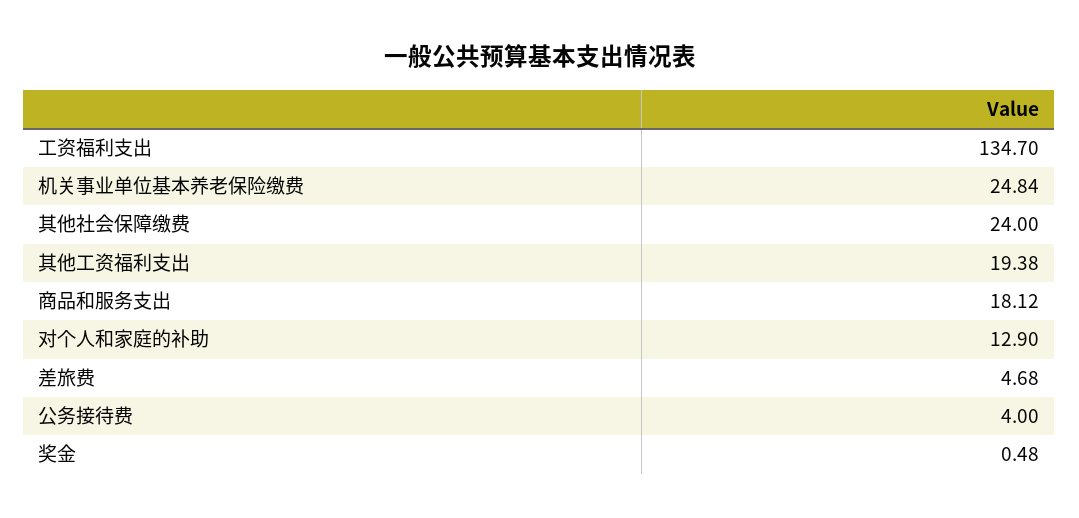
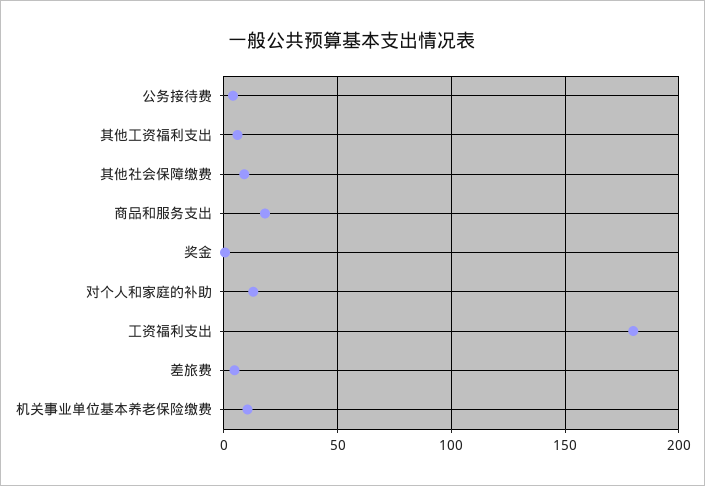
工资福利支出: 134.7 -> 180
机关事业单位基本养老保险缴费: 24.84 -> 10
其他社会保障缴费: 24 -> 10
其他工资福利支出: 19.38 -> 5

